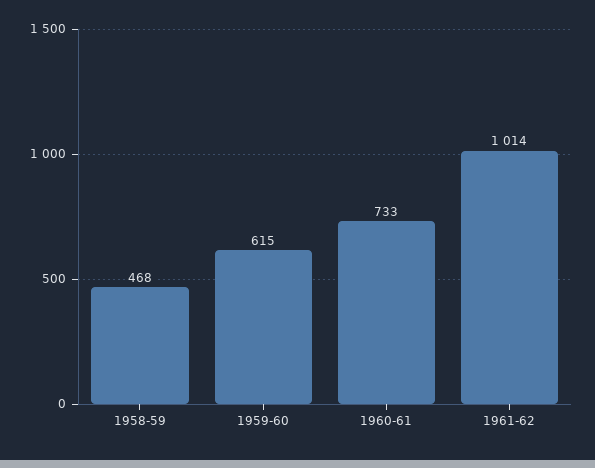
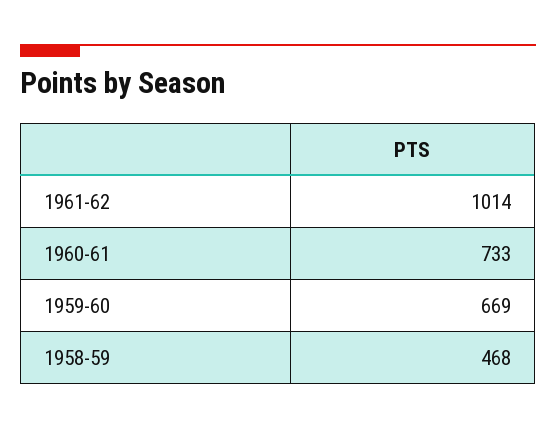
1959-60: 615 -> 669

